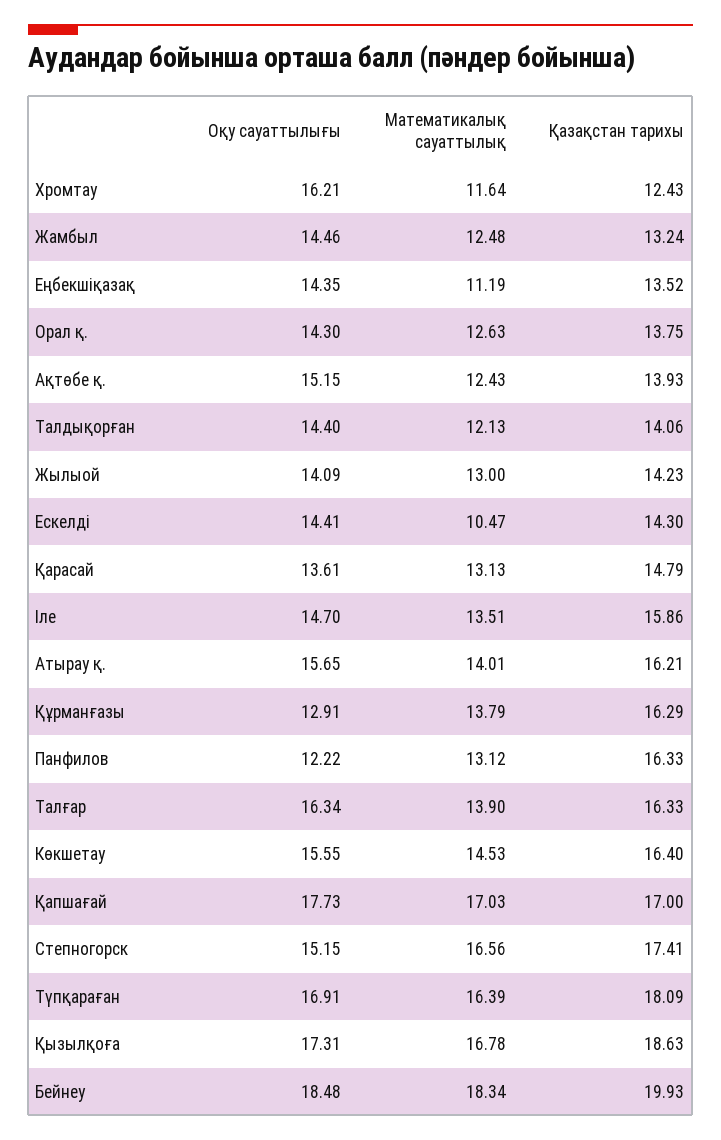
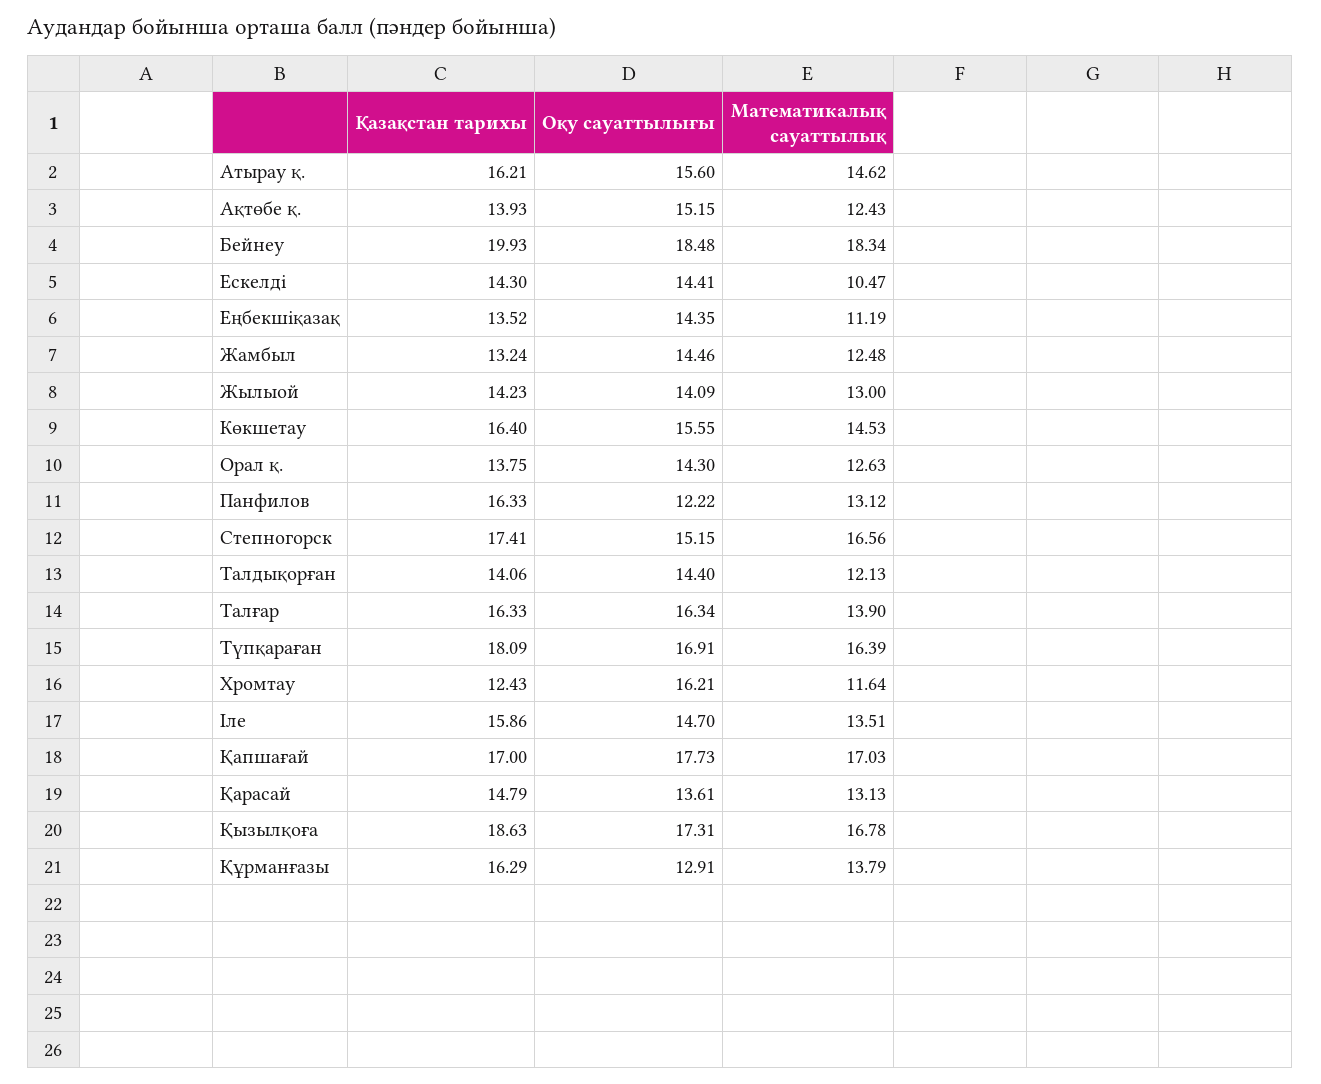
Оқу сауаттылығы, Атырау қ.: 15.65 -> 15.6
Математикалық сауаттылық, Атырау қ.: 14.01 -> 14.62

